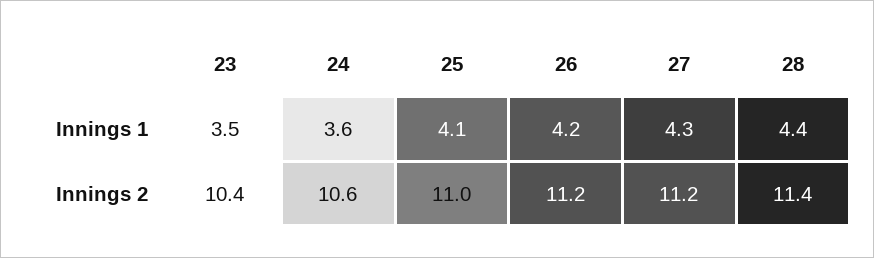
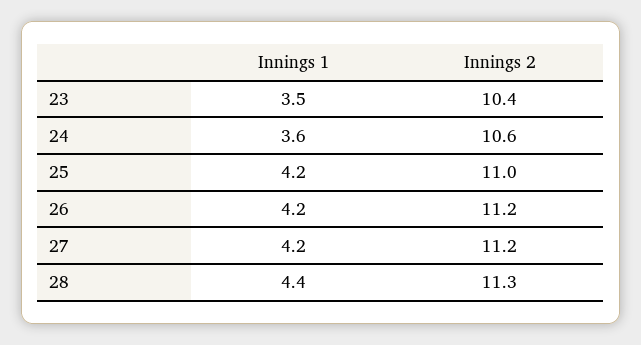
25, Innings 1: 4.1 -> 4.2
27, Innings 1: 4.3 -> 4.2
28, Innings 2: 11.4 -> 11.3

